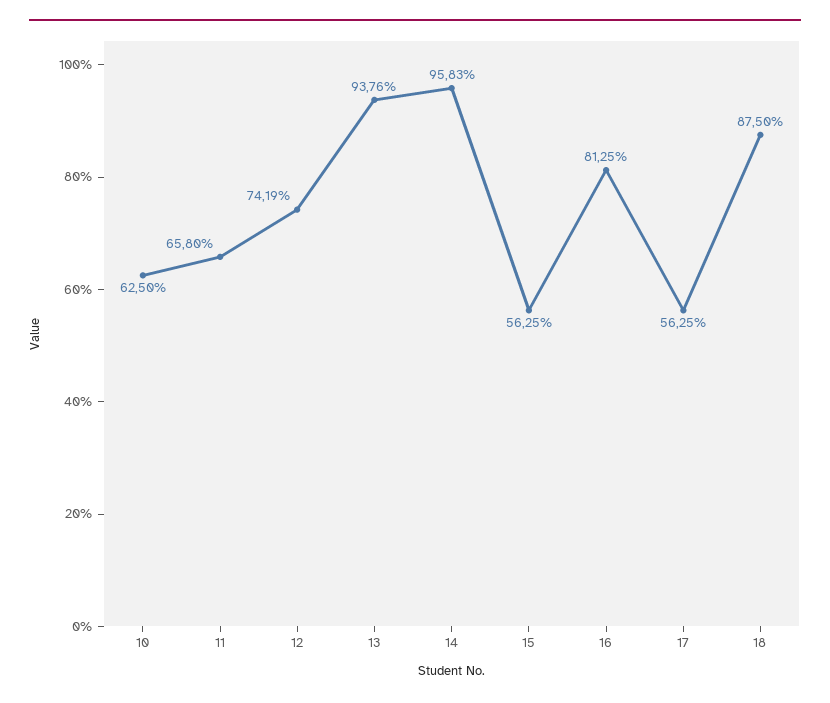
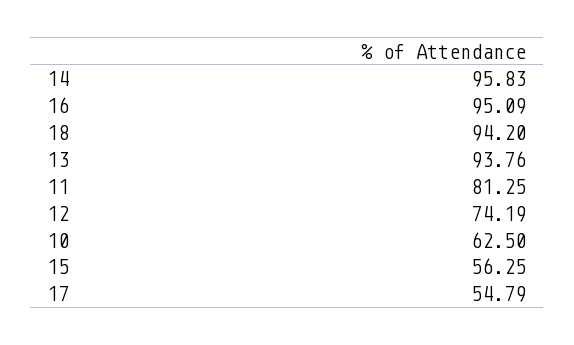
11: 65.8 -> 81.25
16: 81.25 -> 95.09
17: 56.25 -> 54.79
18: 87.5 -> 94.2

